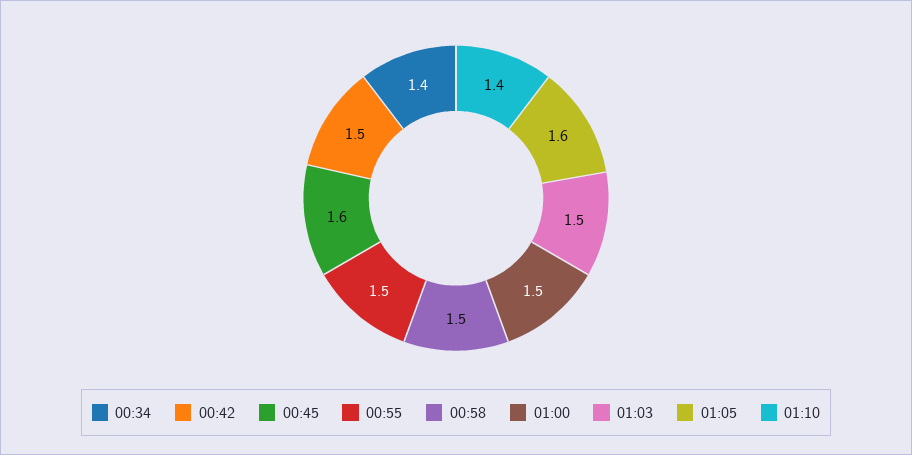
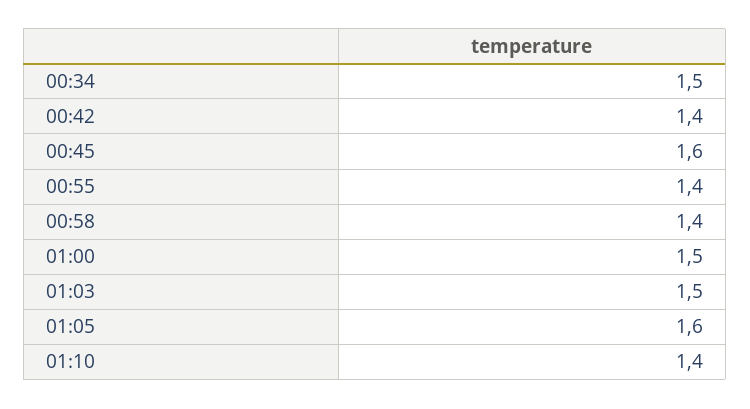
00:34: 1.4 -> 1.5
00:42: 1.5 -> 1.4
00:55: 1.5 -> 1.4
00:58: 1.5 -> 1.4

